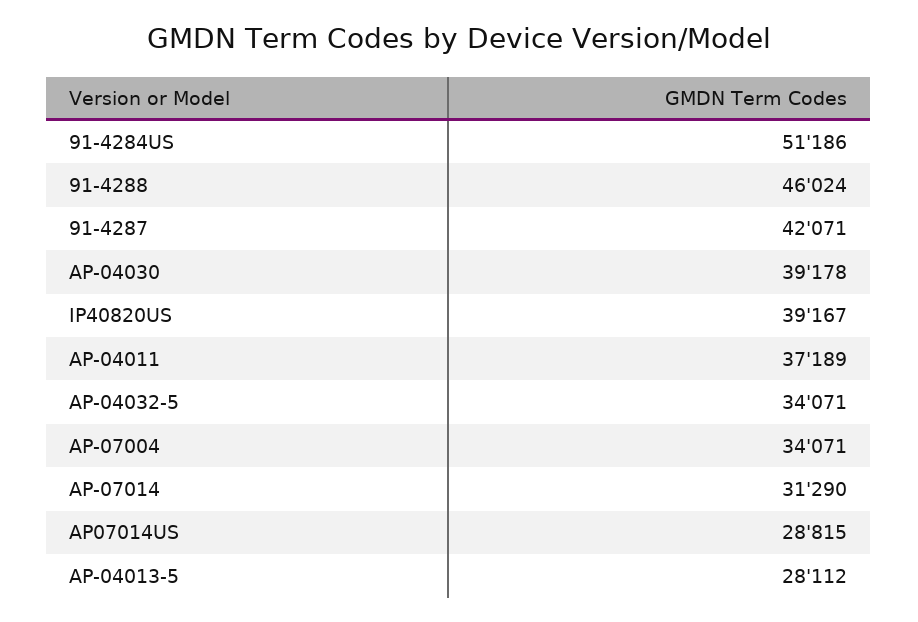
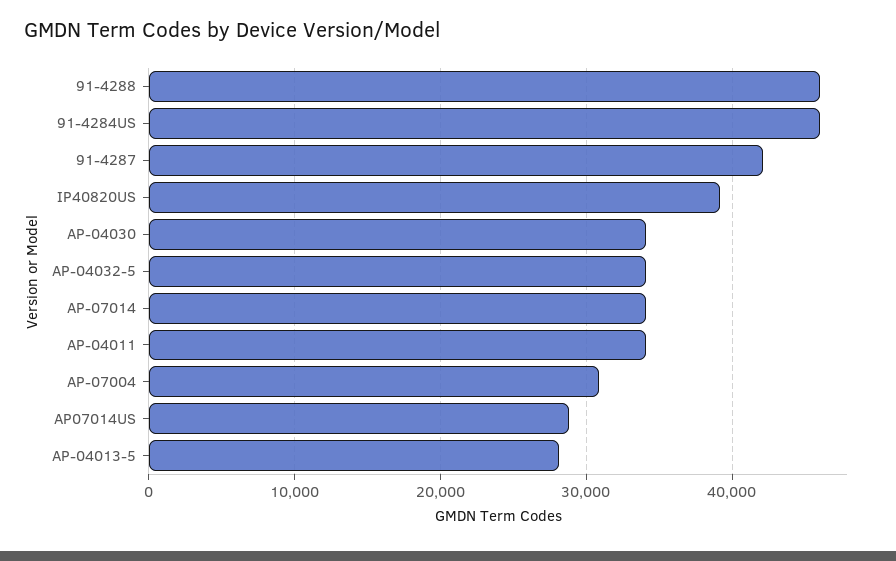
91-4284US: 51186 -> 46000
AP-04030: 39178 -> 34000
AP-04011: 37189 -> 34000
AP-07004: 34071 -> 31000
AP-07014: 31290 -> 34000

